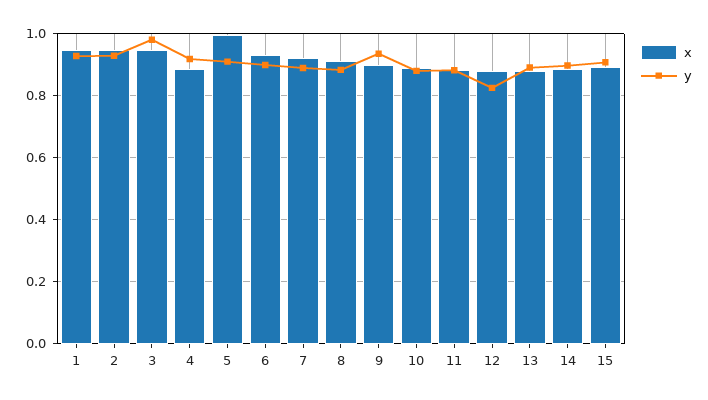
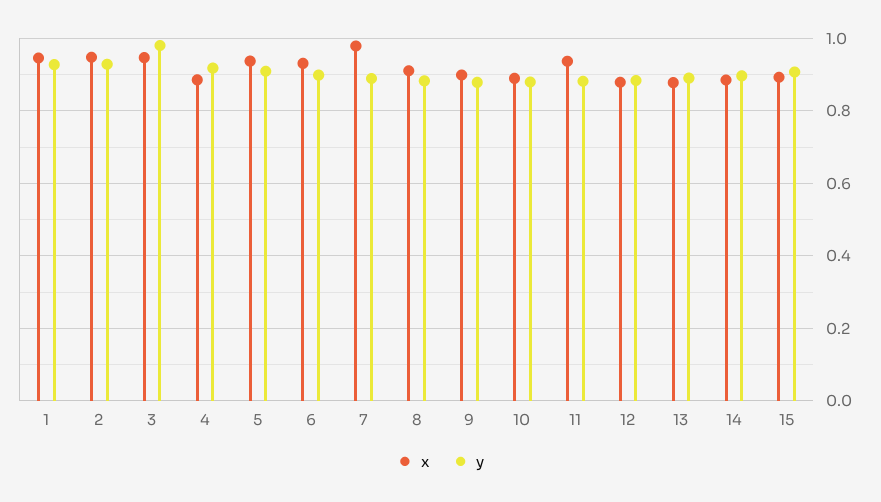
x, 5: 1 -> 0.94
x, 7: 0.92 -> 0.98
y, 9: 0.94 -> 0.88
x, 11: 0.88 -> 0.94
y, 12: 0.82 -> 0.88

